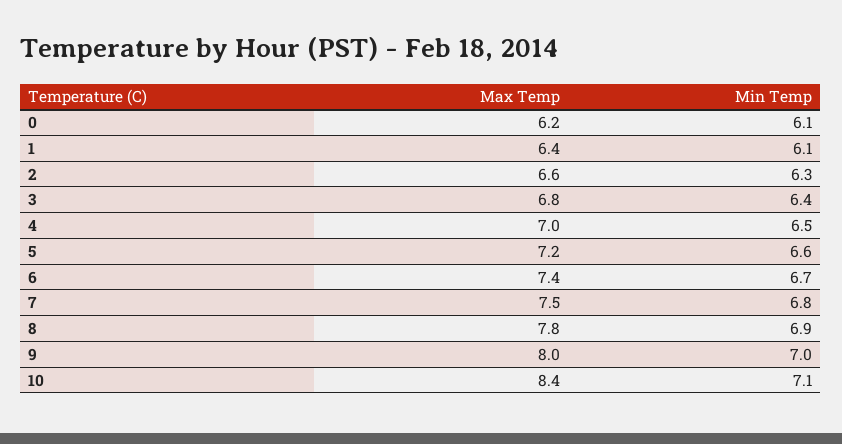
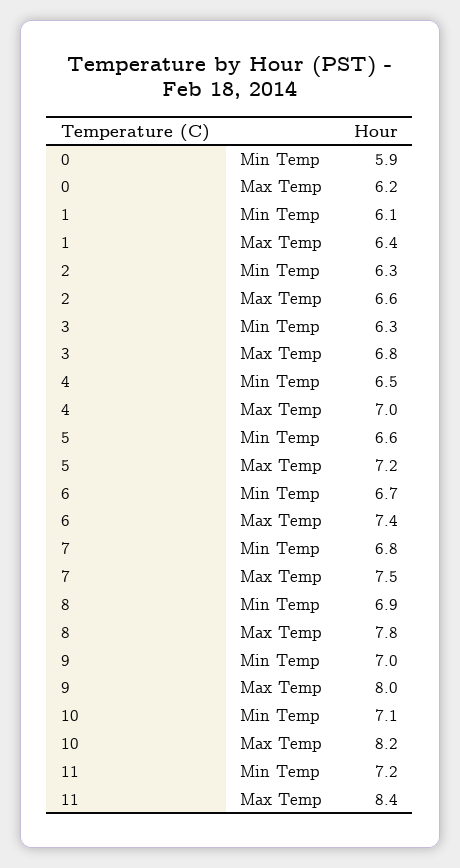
Min Temp, 0: 6.1 -> 5.9
Min Temp, 3: 6.4 -> 6.3
Max Temp, 10: 8.4 -> 8.2
Min Temp, 11: none -> 7.2
Max Temp, 11: none -> 8.4

